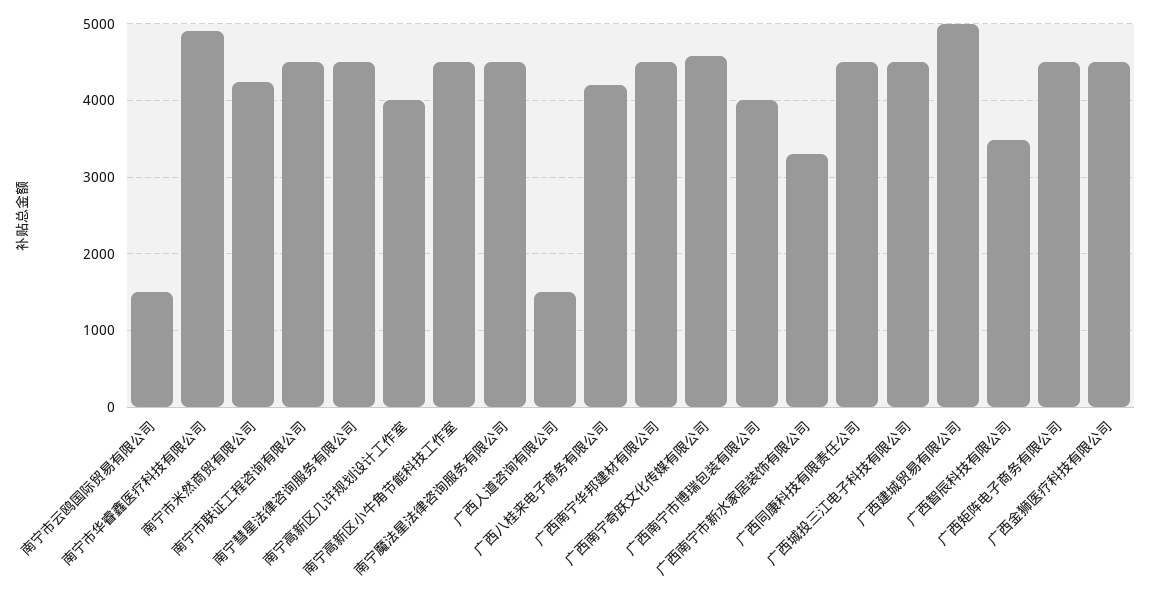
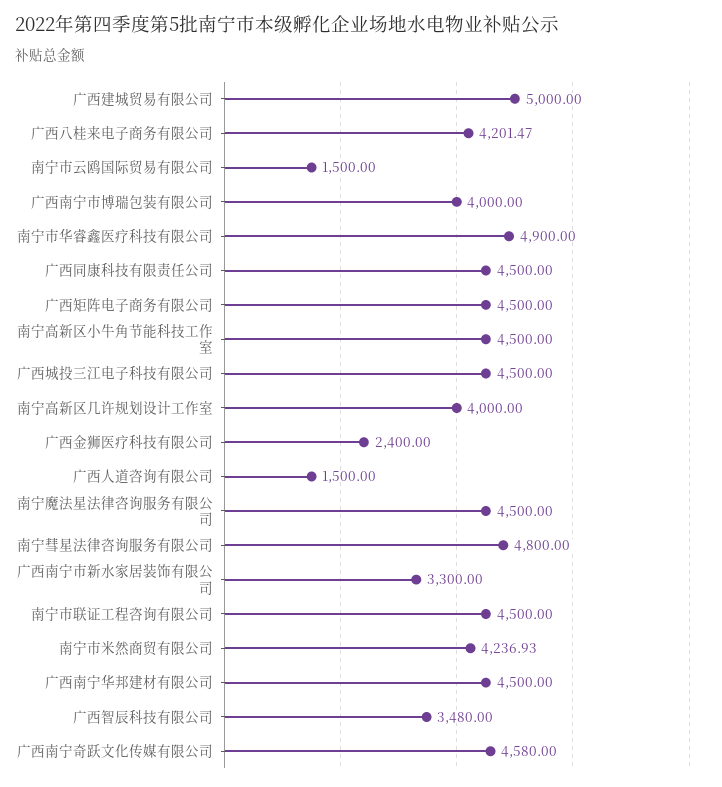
南宁彗星法律咨询服务有限公司: 4500 -> 4800
广西金狮医疗科技有限公司: 4500 -> 2400

